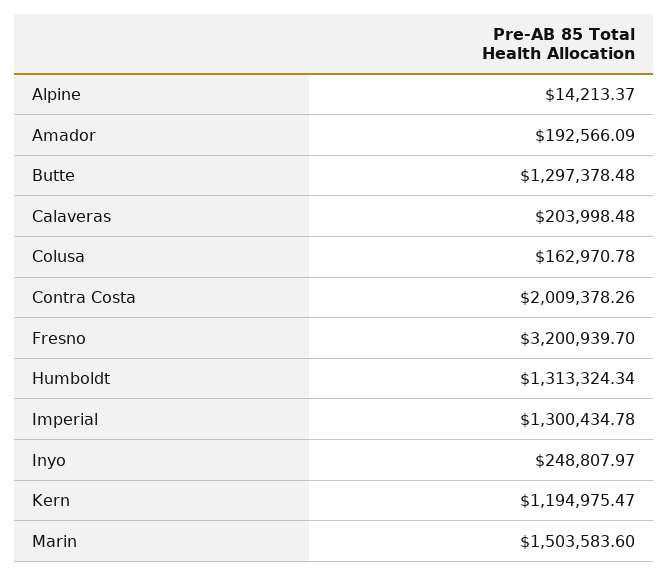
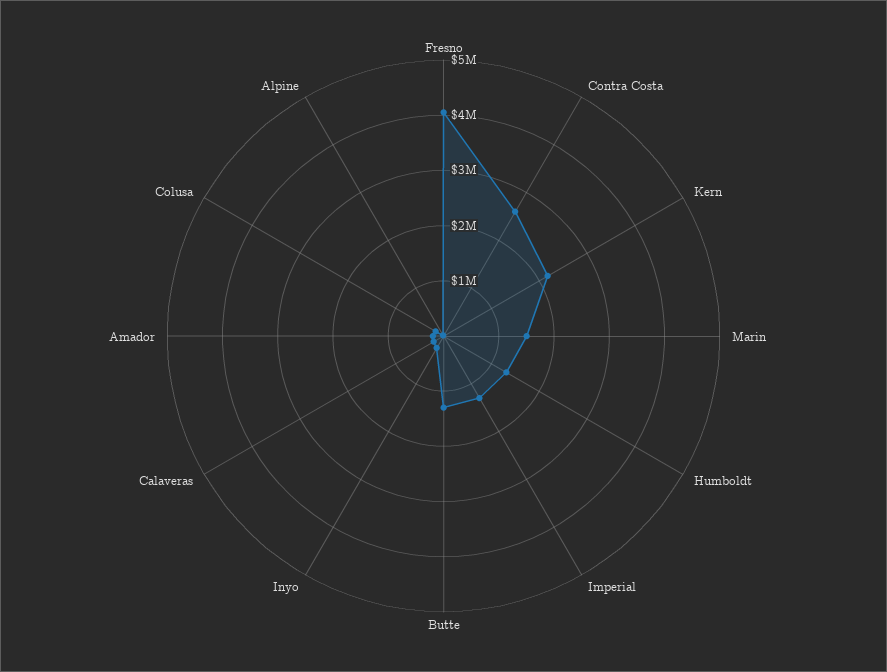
Contra Costa: 2009378.26 -> 2600000
Fresno: 3200939.7 -> 4000000
Kern: 1194975.47 -> 2200000

